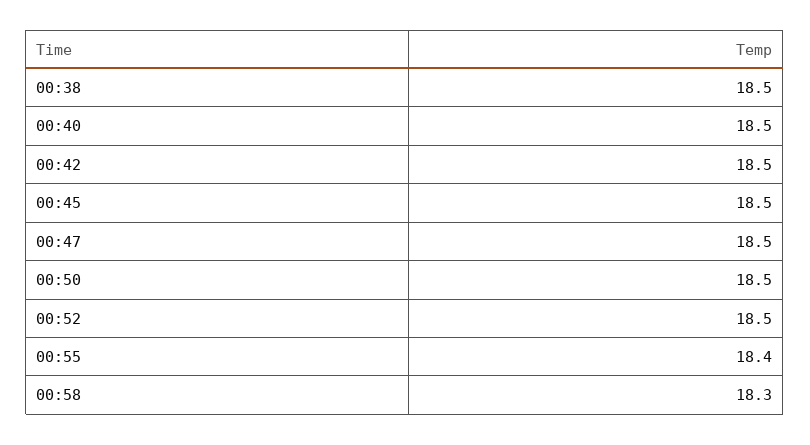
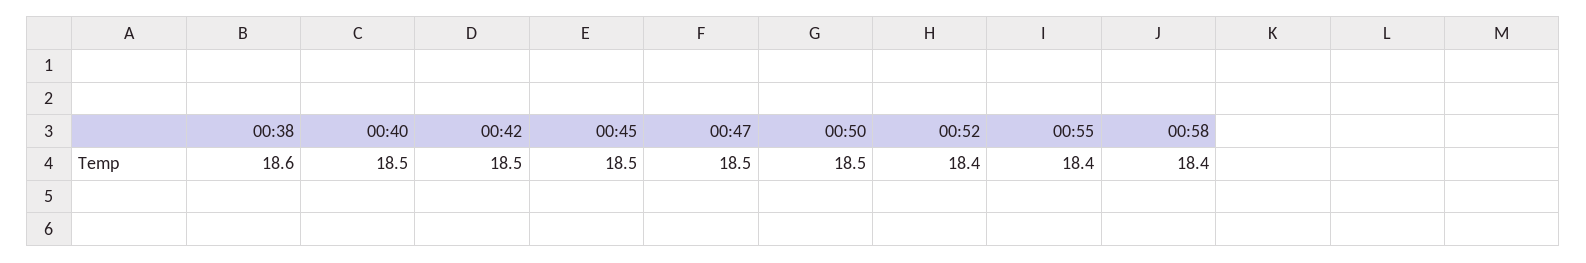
00:38: 18.5 -> 18.6
00:52: 18.5 -> 18.4
00:58: 18.3 -> 18.4

